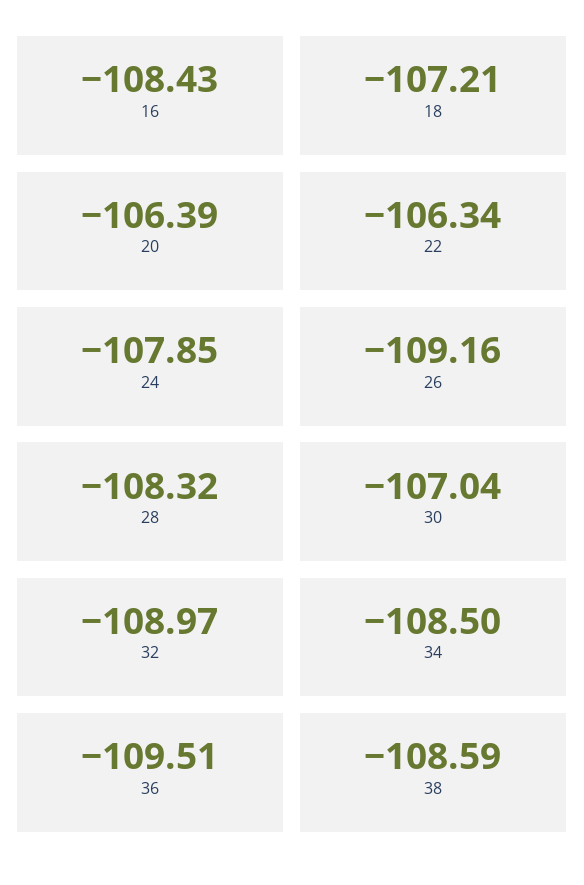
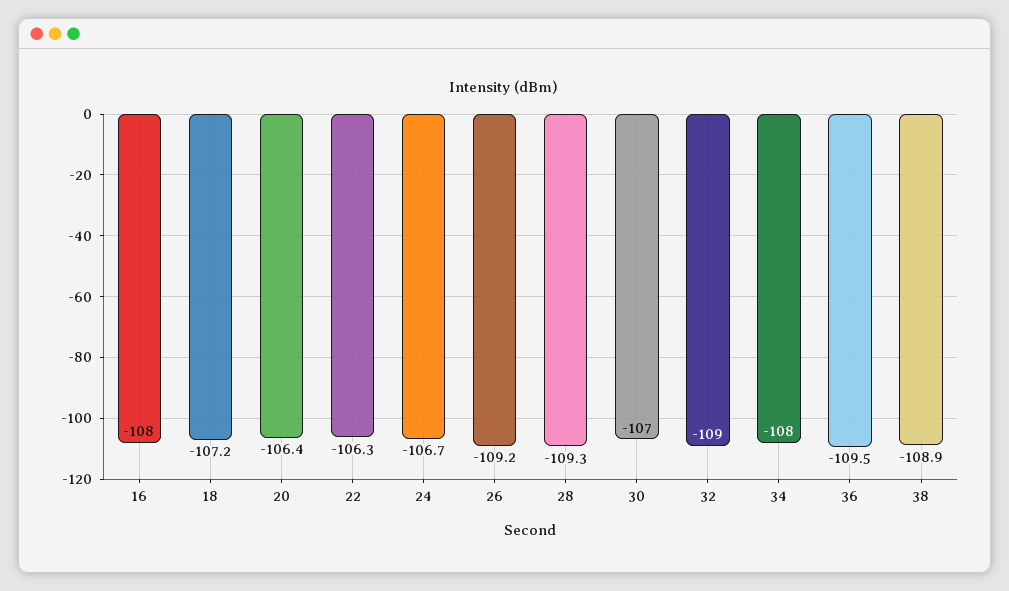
16: -108.43 -> -108
24: -107.85 -> -106.7
28: -108.32 -> -109.3
34: -108.5 -> -108
38: -108.59 -> -108.9

